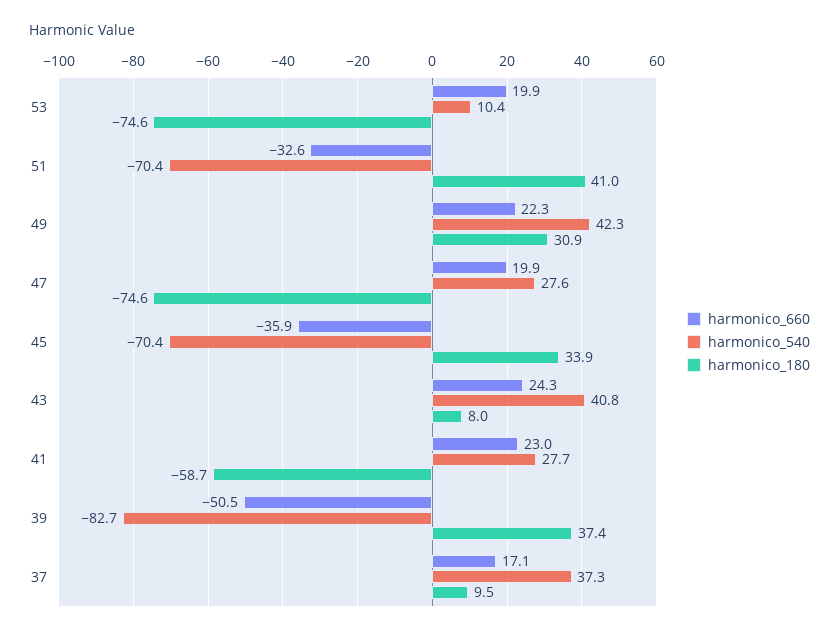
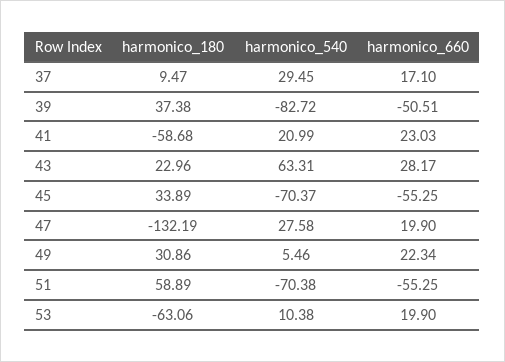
harmonico_180, 53: -74.6 -> -63.06
harmonico_660, 51: -32.6 -> -55.25
harmonico_180, 51: 41 -> 58.89
harmonico_540, 49: 42.3 -> 5.46
harmonico_180, 47: -74.6 -> -132.19
harmonico_660, 45: -35.9 -> -55.25
harmonico_660, 43: 24.3 -> 28.17
harmonico_540, 43: 40.8 -> 63.31
harmonico_180, 43: 8 -> 22.96
harmonico_540, 41: 27.7 -> 20.99
harmonico_540, 37: 37.3 -> 29.45

